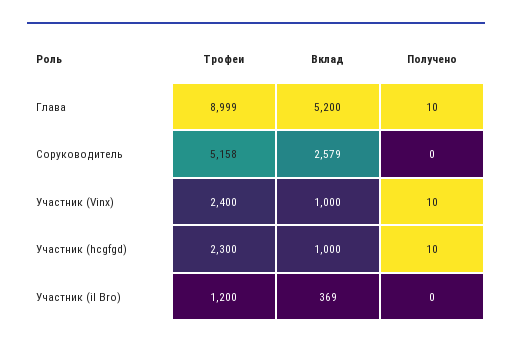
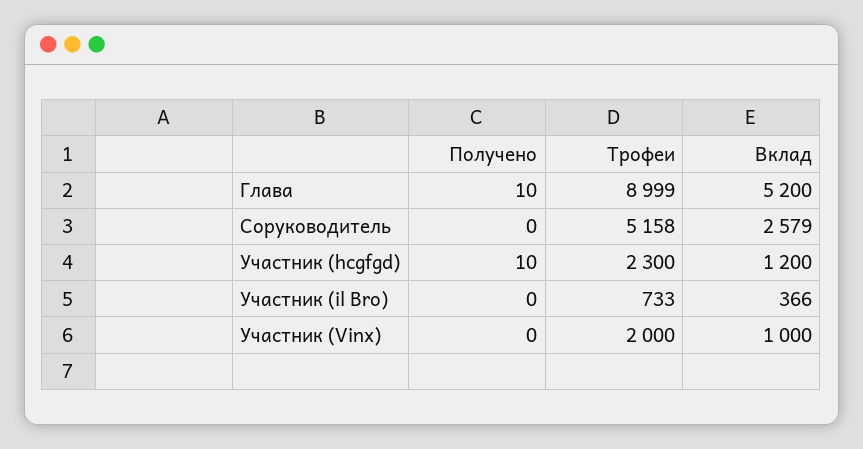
Трофеи, Участник (Vinx): 2400 -> 2000
Получено, Участник (Vinx): 10 -> 0
Вклад, Участник (hcgfgd): 1000 -> 1200
Трофеи, Участник (il Bro): 1200 -> 733
Вклад, Участник (il Bro): 369 -> 366

